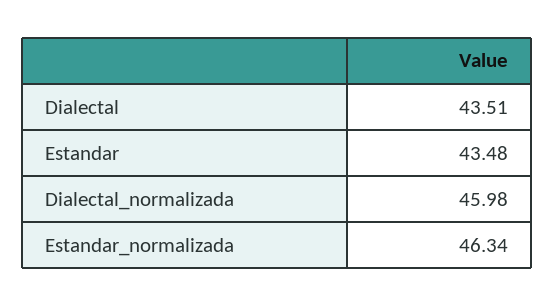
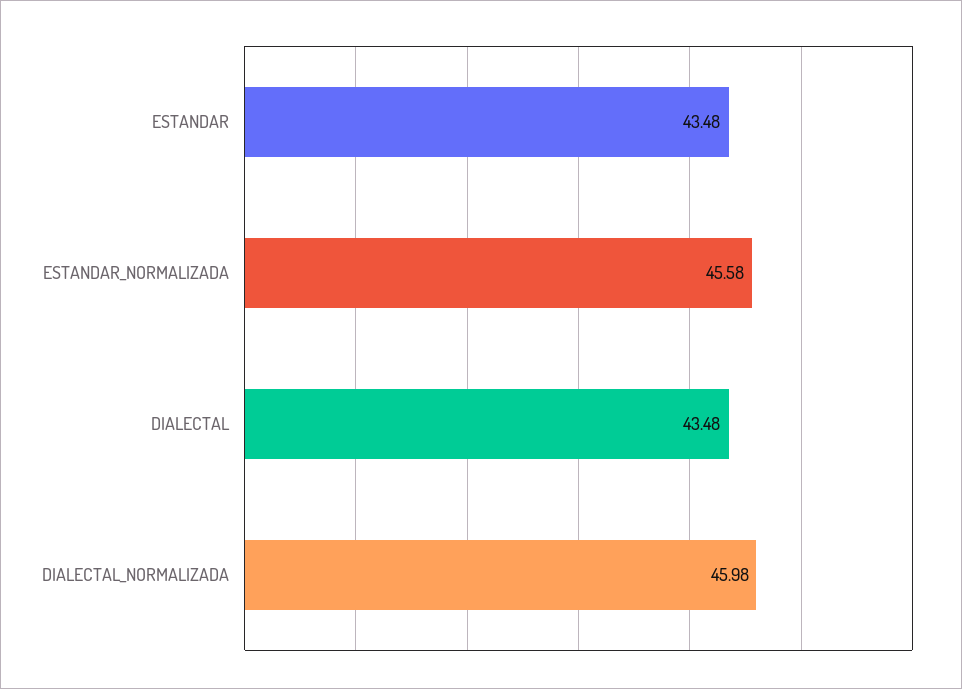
Dialectal: 43.51 -> 43.48
Estandar_normalizada: 46.34 -> 45.58

